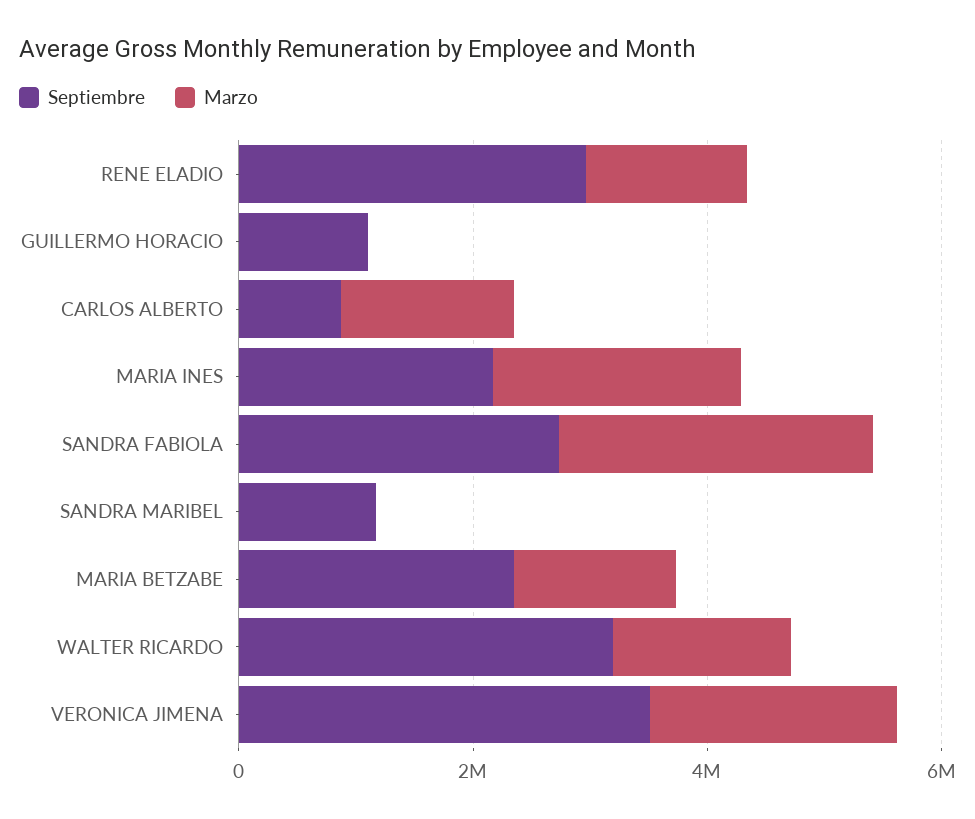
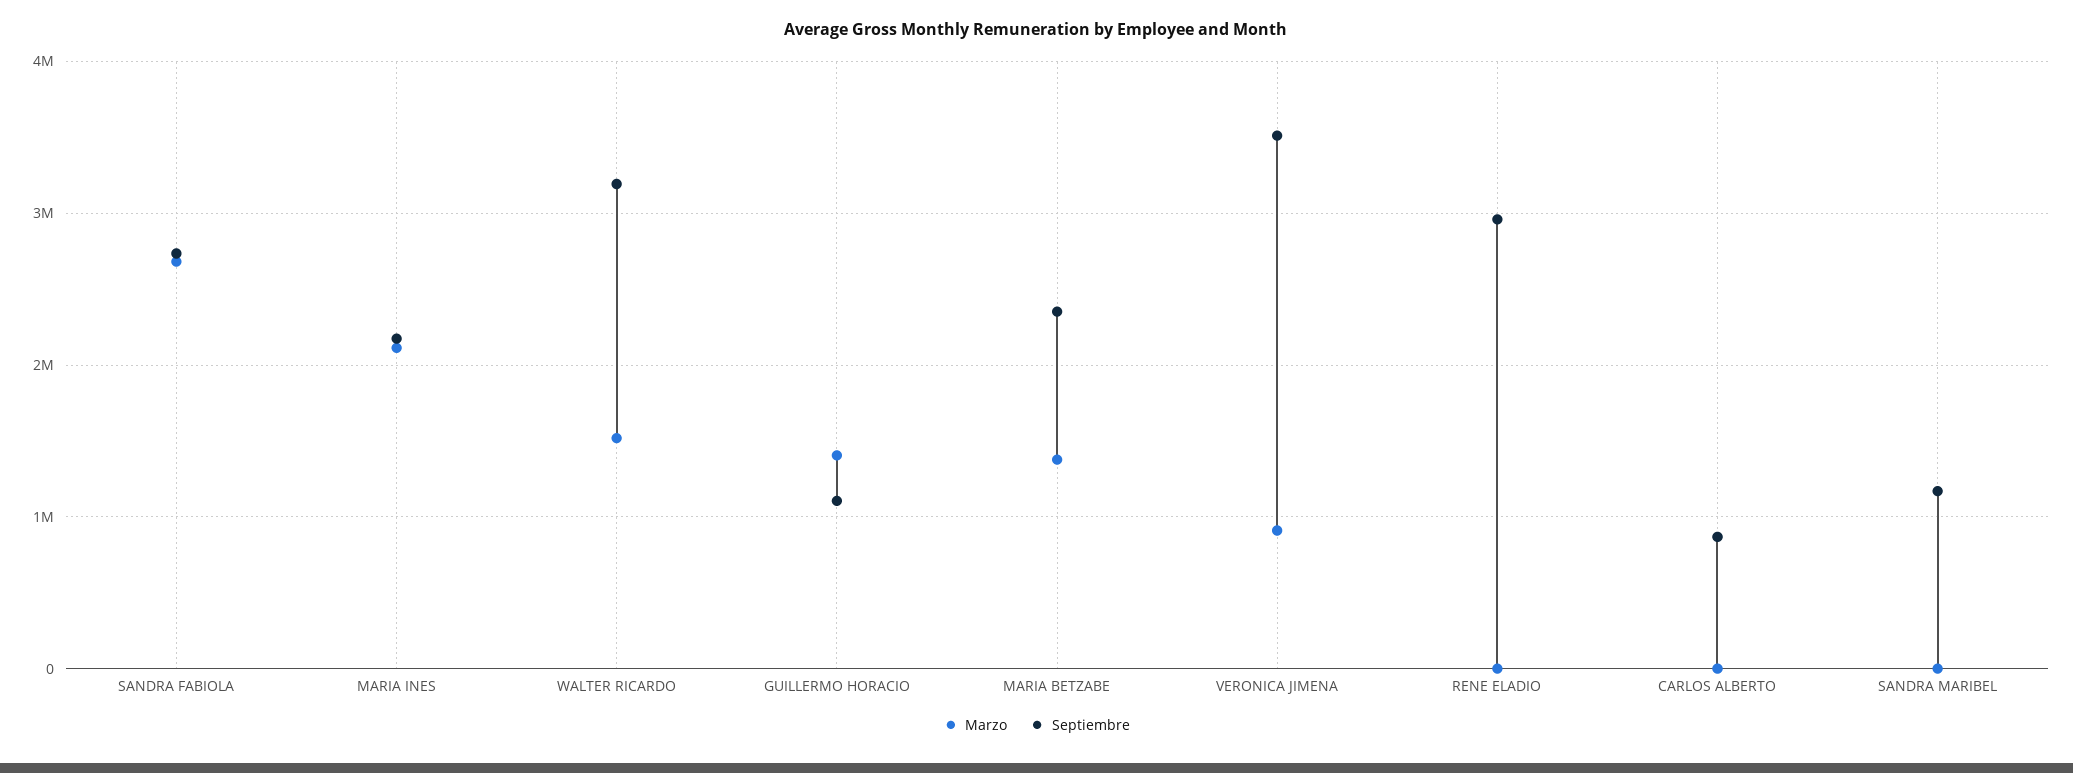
Marzo, RENE ELADIO: 1500000 -> 0
Marzo, GUILLERMO HORACIO: 0 -> 1400000
Marzo, CARLOS ALBERTO: 1500000 -> 0
Marzo, VERONICA JIMENA: 2000000 -> 900000

